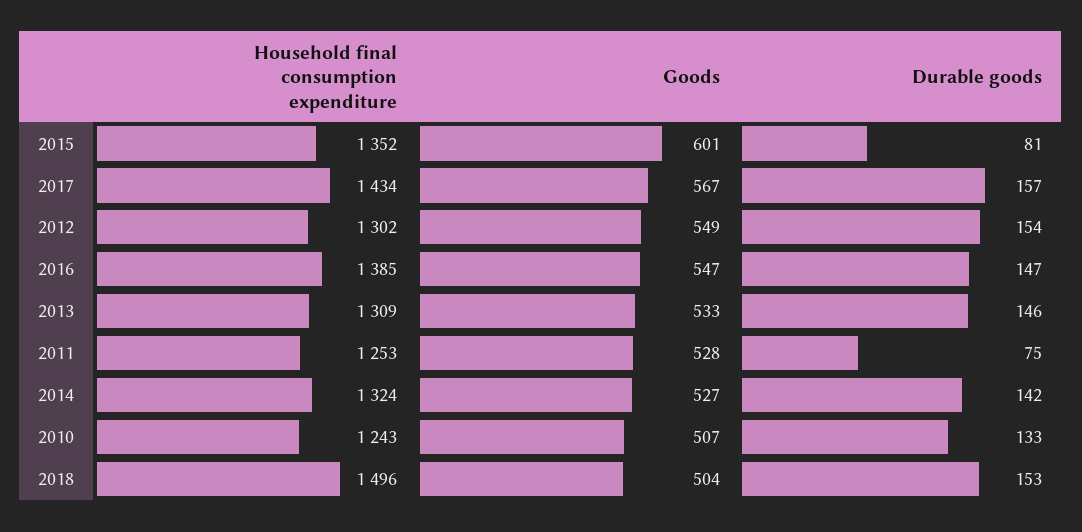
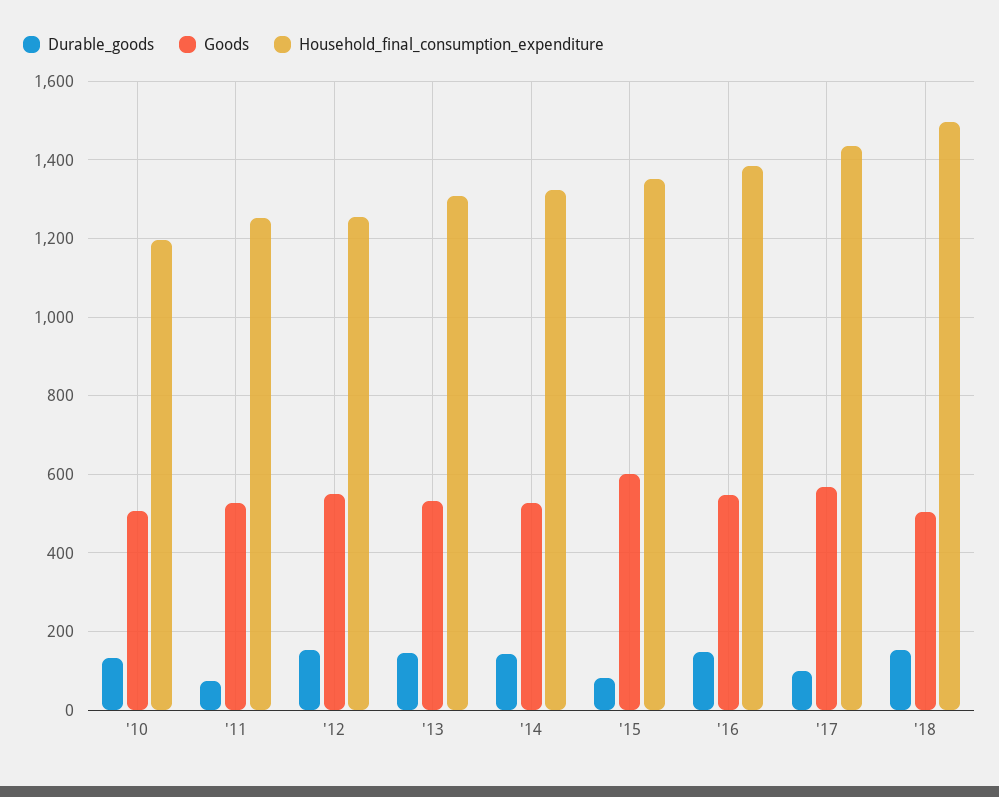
Durable goods, 2017: 157 -> 100
Household final consumption expenditure, 2012: 1302 -> 1260
Household final consumption expenditure, 2010: 1243 -> 1200

